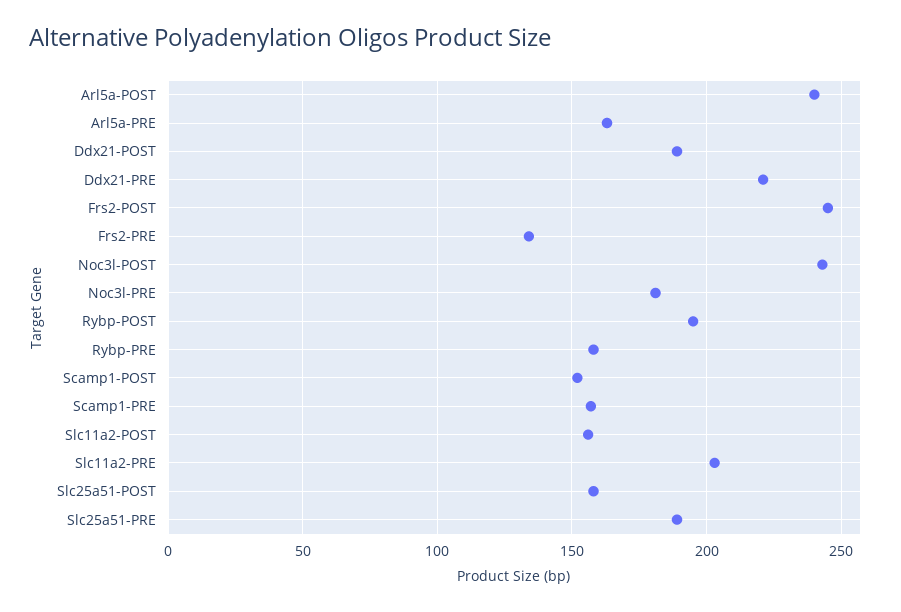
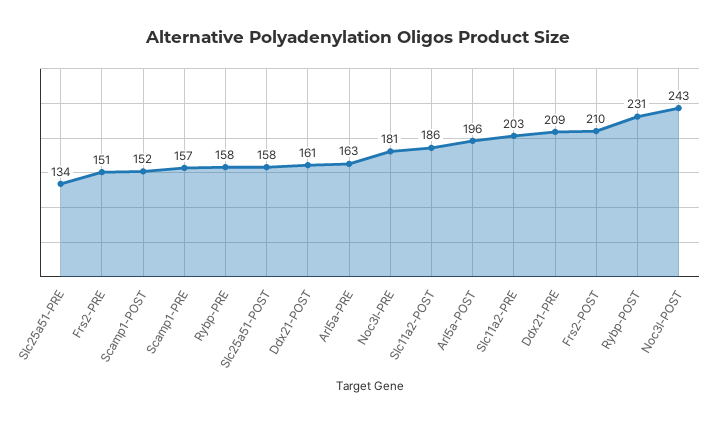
Arl5a-POST: 240 -> 196
Ddx21-POST: 190 -> 161
Ddx21-PRE: 220 -> 209
Frs2-POST: 245 -> 210
Frs2-PRE: 135 -> 151
Rybp-POST: 195 -> 231
Slc11a2-POST: 155 -> 186
Slc25a51-PRE: 190 -> 134

